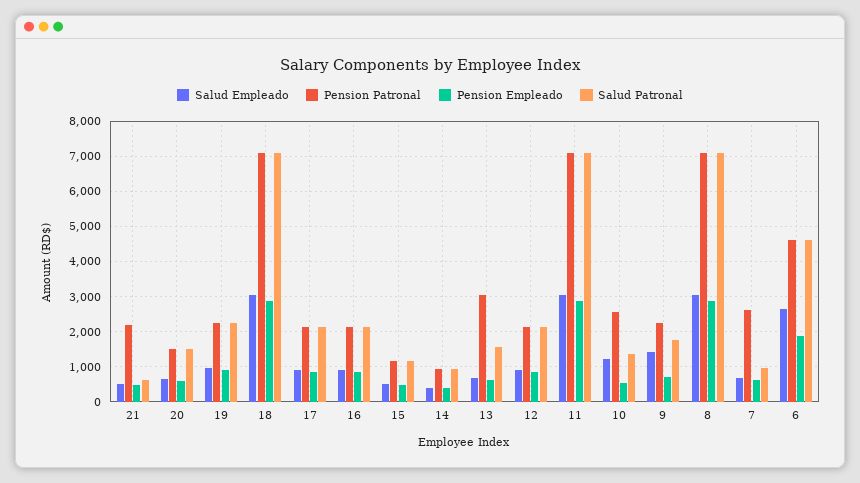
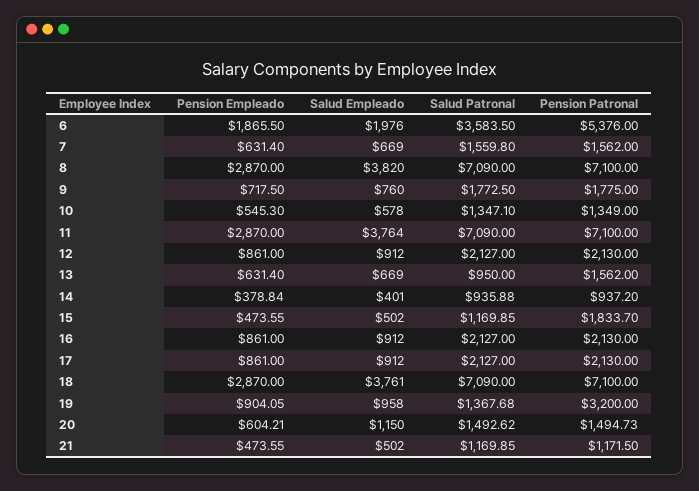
Pension Patronal, 21: 2200 -> 1171.5
Salud Patronal, 21: 600 -> 1169.85
Salud Empleado, 20: 600 -> 1150
Pension Patronal, 19: 2200 -> 3200
Salud Patronal, 19: 2200 -> 1367.68
Salud Empleado, 18: 3000 -> 3761
Pension Patronal, 15: 1200 -> 1833.7
Pension Patronal, 13: 3000 -> 1562
Salud Patronal, 13: 1600 -> 950
Salud Empleado, 11: 3000 -> 3764
Salud Empleado, 10: 1200 -> 578
Pension Patronal, 10: 2600 -> 1349
Salud Empleado, 9: 1400 -> 760
Pension Patronal, 9: 2200 -> 1775
Salud Empleado, 8: 3000 -> 3820
Pension Patronal, 7: 2600 -> 1562
Salud Patronal, 7: 1000 -> 1559.8
Salud Empleado, 6: 2600 -> 1976
Pension Patronal, 6: 4600 -> 5376
Salud Patronal, 6: 4600 -> 3583.5

